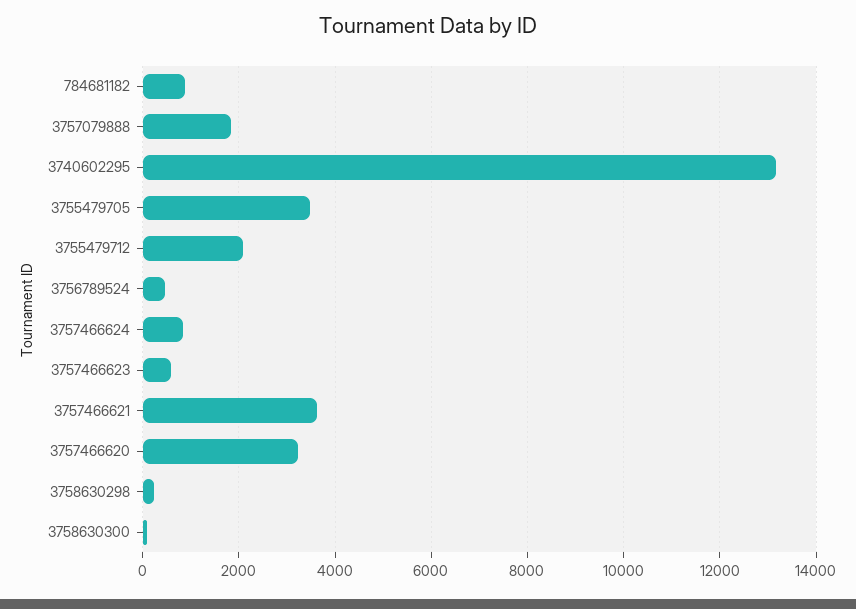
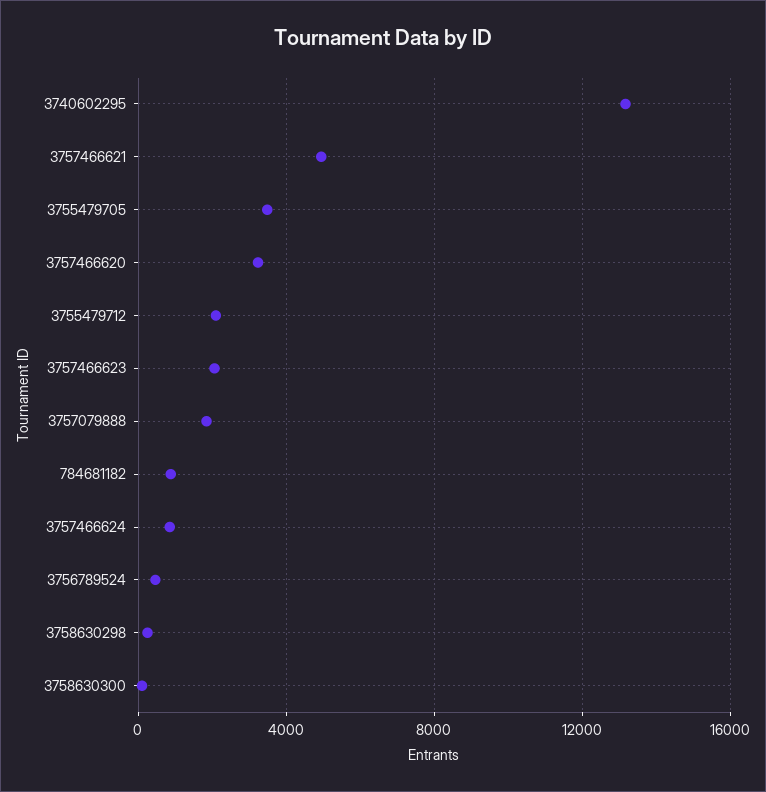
3757466623: 600 -> 2000
3757466621: 3600 -> 5000

